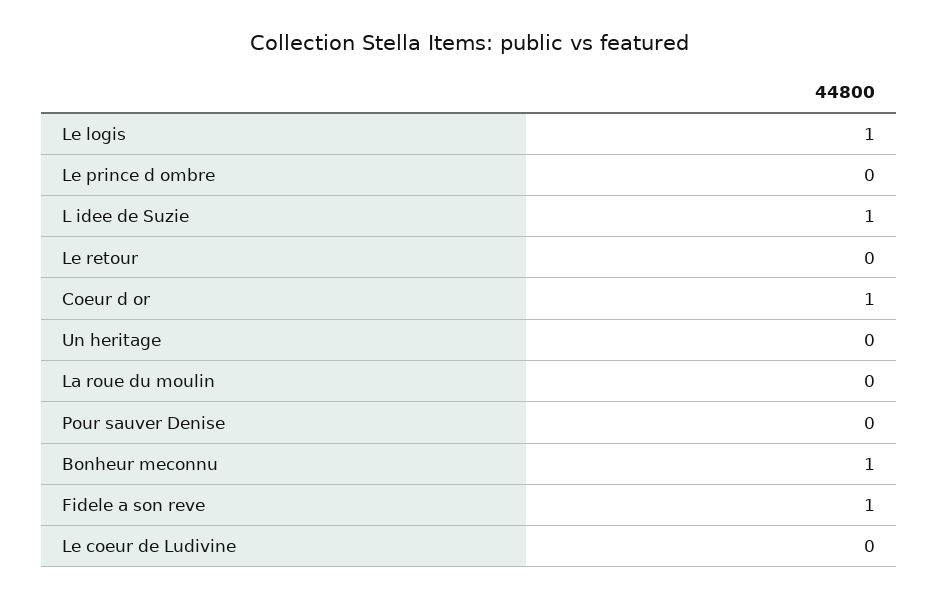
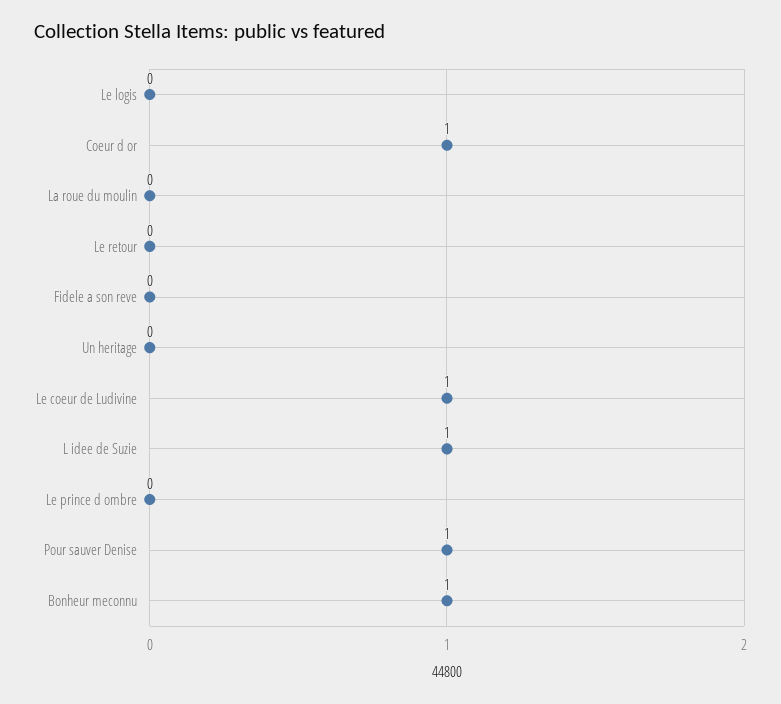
Le logis: 1 -> 0
Pour sauver Denise: 0 -> 1
Fidele a son reve: 1 -> 0
Le coeur de Ludivine: 0 -> 1

